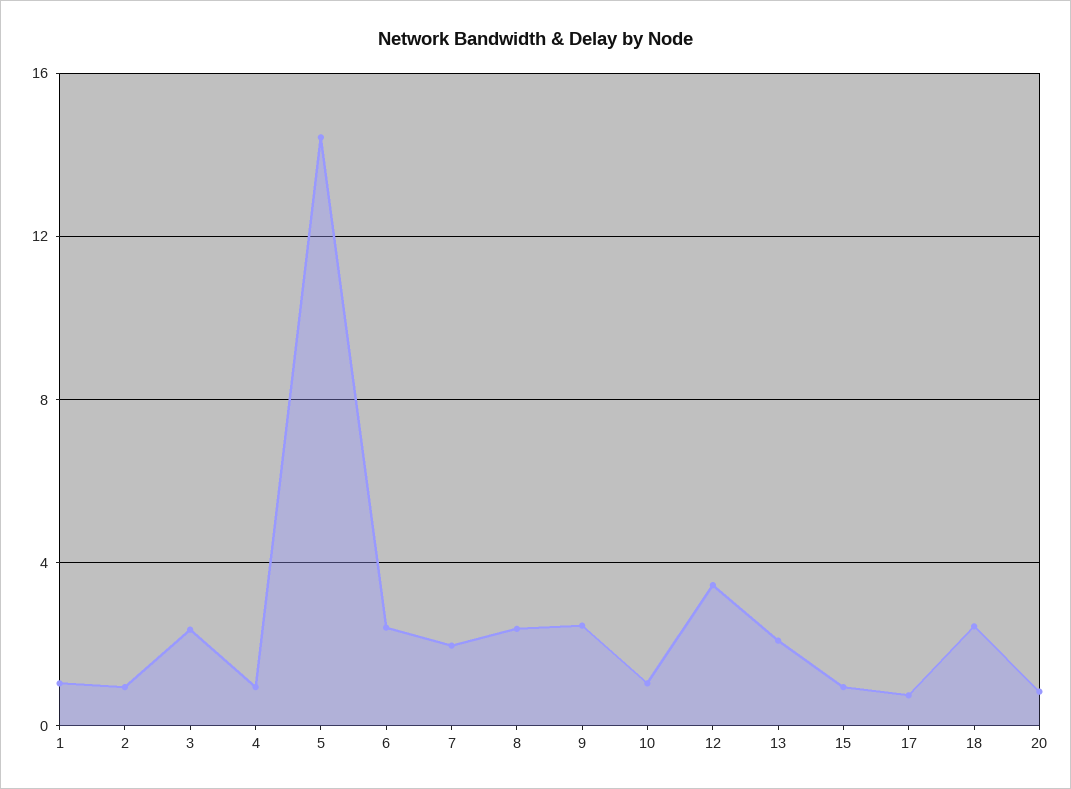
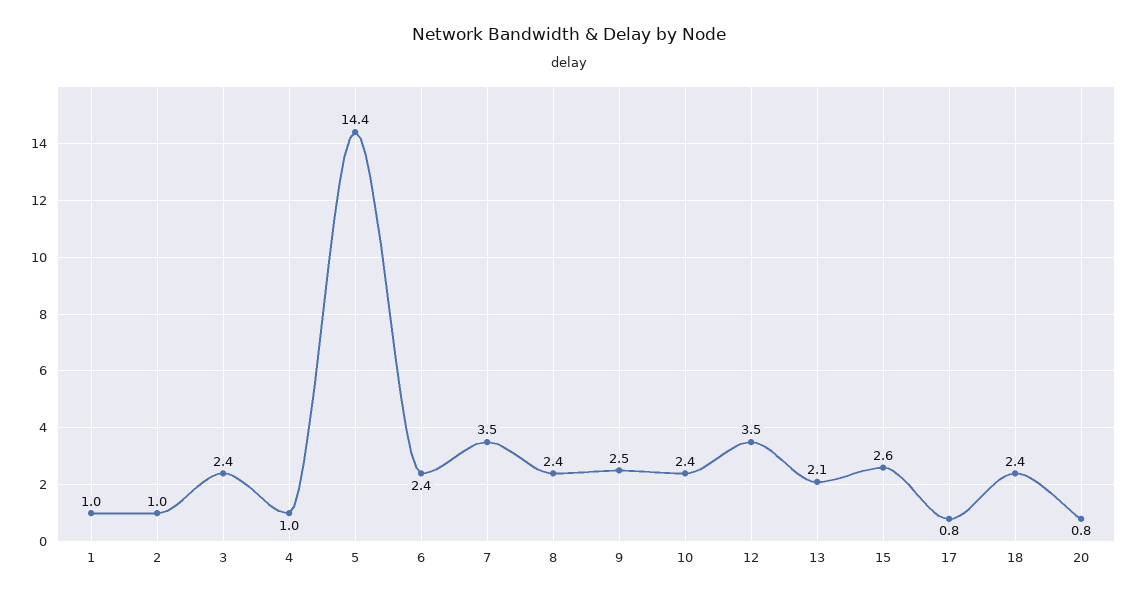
7: 2 -> 3.5
10: 1 -> 2.4
15: 1 -> 2.6

